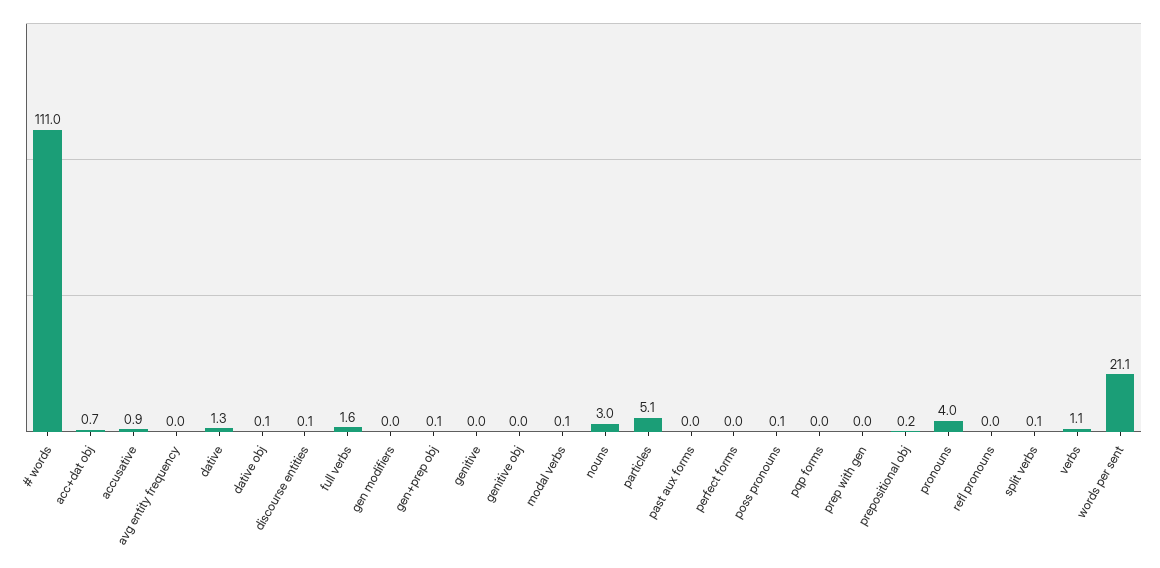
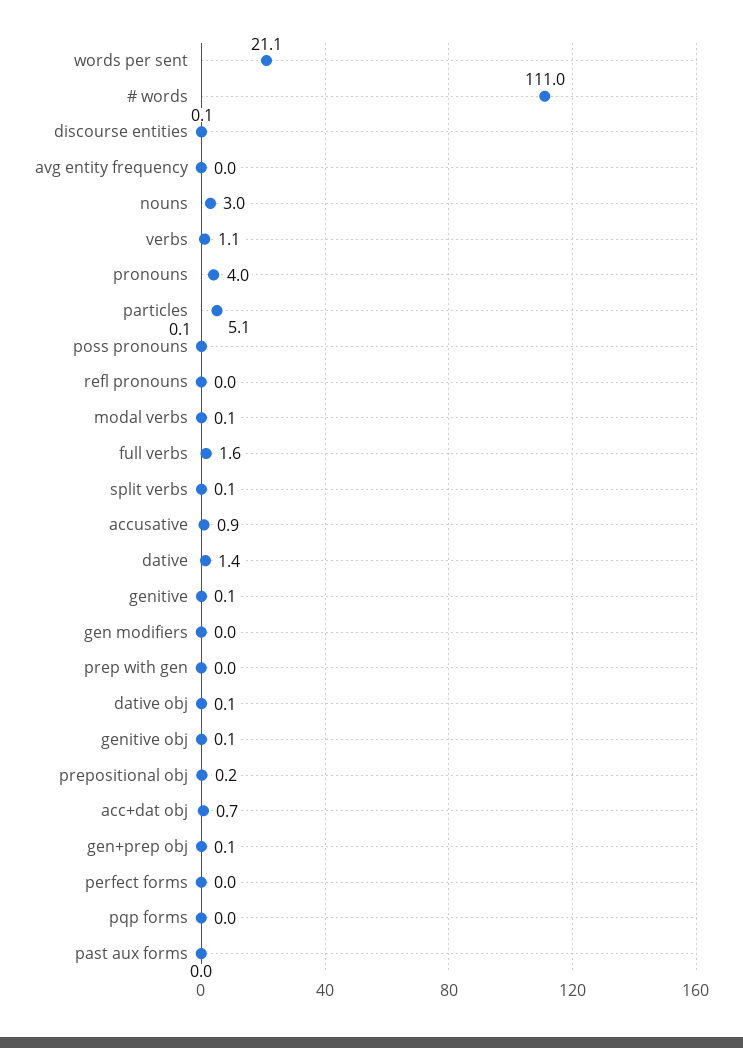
dative: 1.3 -> 1.4
genitive: 0 -> 0.1
genitive obj: 0 -> 0.1

